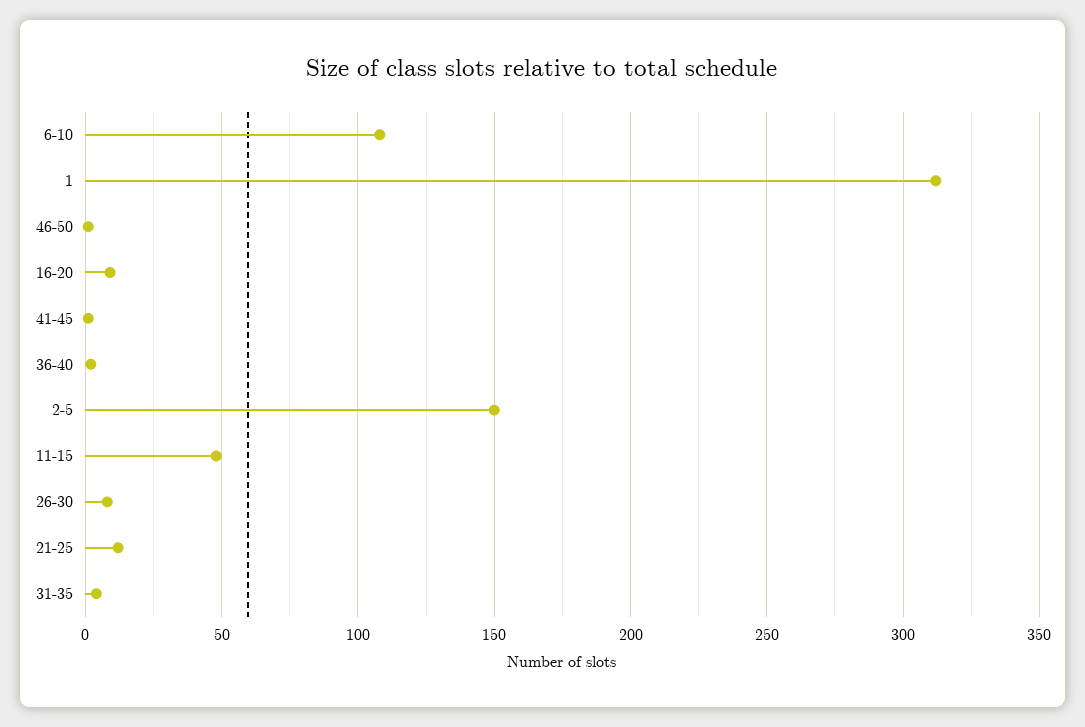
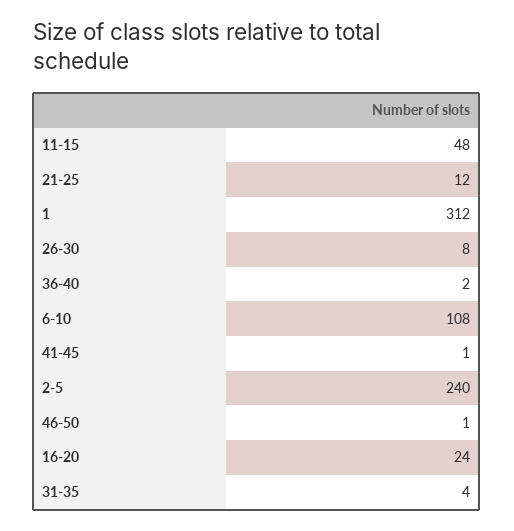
16-20: 10 -> 24
2-5: 150 -> 240

